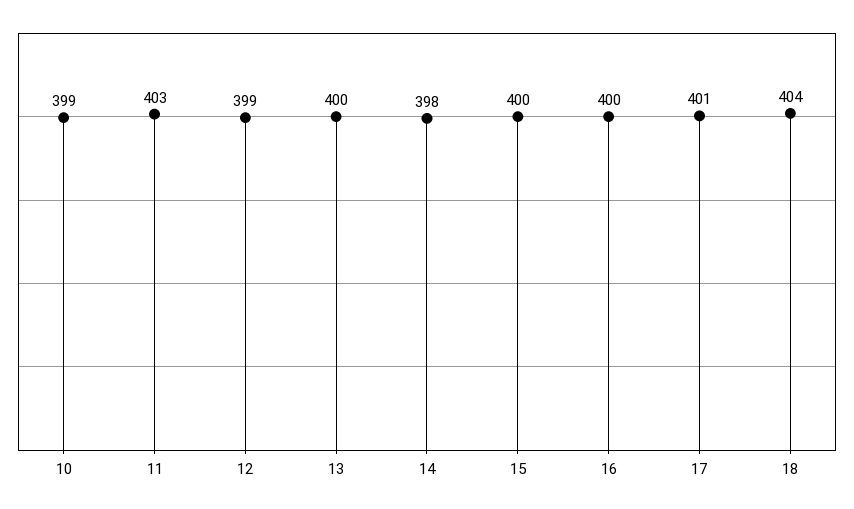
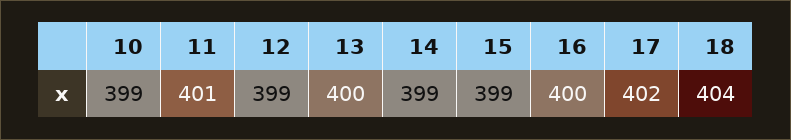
11: 403 -> 401
14: 398 -> 399
15: 400 -> 399
17: 401 -> 402

